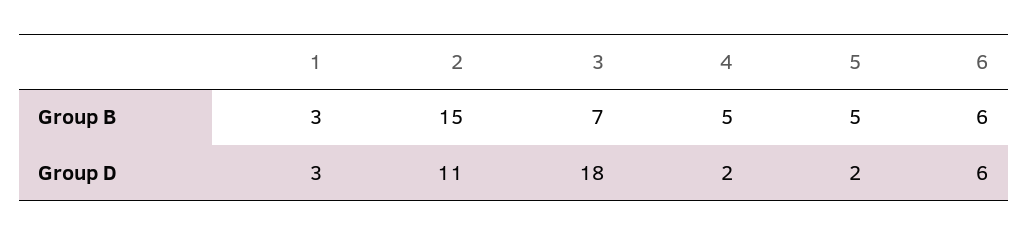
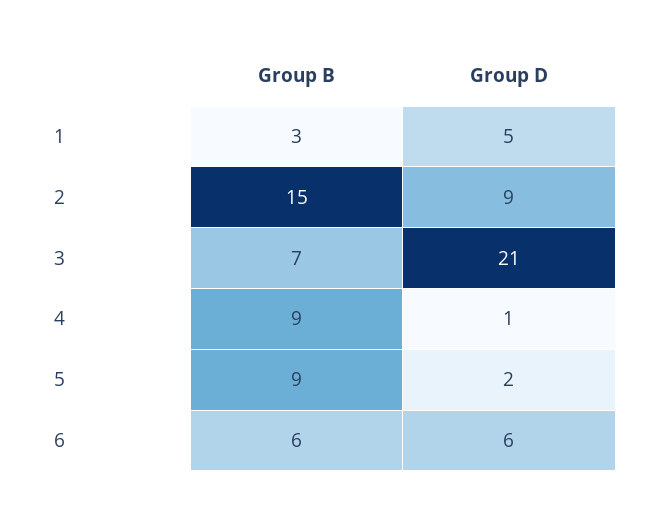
4, Group B: 5 -> 9
5, Group B: 5 -> 9
1, Group D: 3 -> 5
2, Group D: 11 -> 9
3, Group D: 18 -> 21
4, Group D: 2 -> 1

